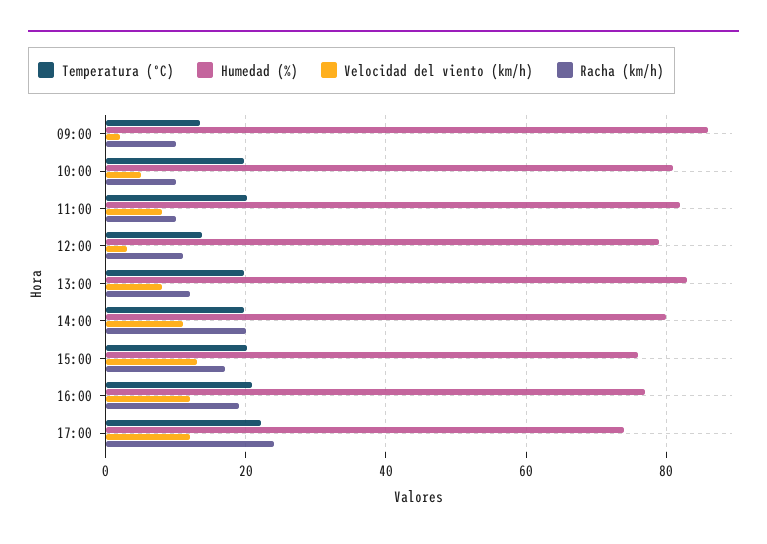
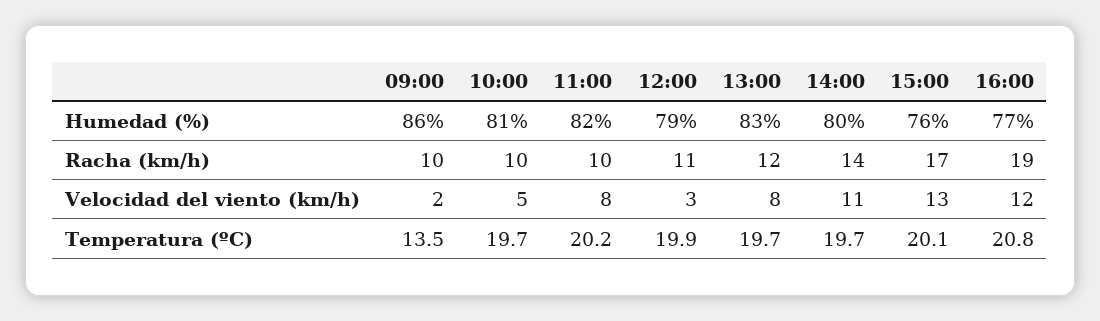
Temperatura (ºC), 12:00: 14 -> 19.9
Racha (km/h), 14:00: 20 -> 14
Temperatura (ºC), 17:00: 22 -> none
Humedad (%), 17:00: 74 -> none
Velocidad del viento (km/h), 17:00: 12 -> none
Racha (km/h), 17:00: 24 -> none

